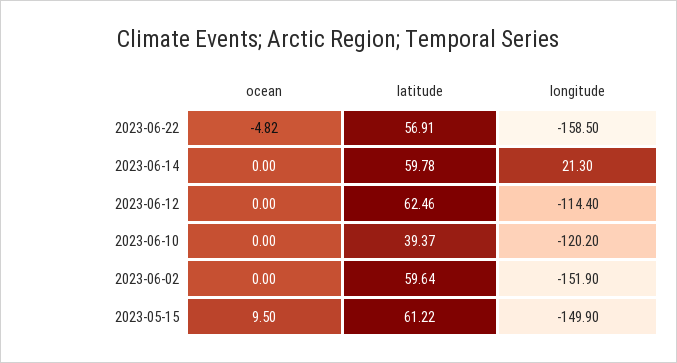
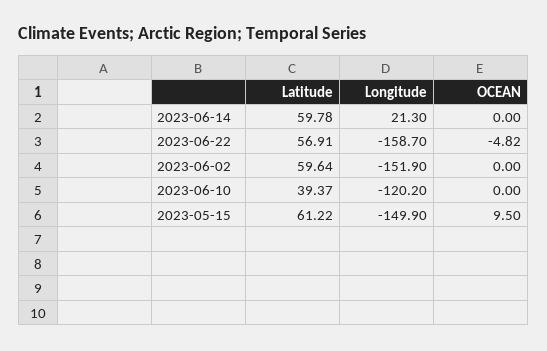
longitude, 2023-06-22: -158.5 -> -158.7
ocean, 2023-06-12: 0 -> none
latitude, 2023-06-12: 62.46 -> none
longitude, 2023-06-12: -114.4 -> none

